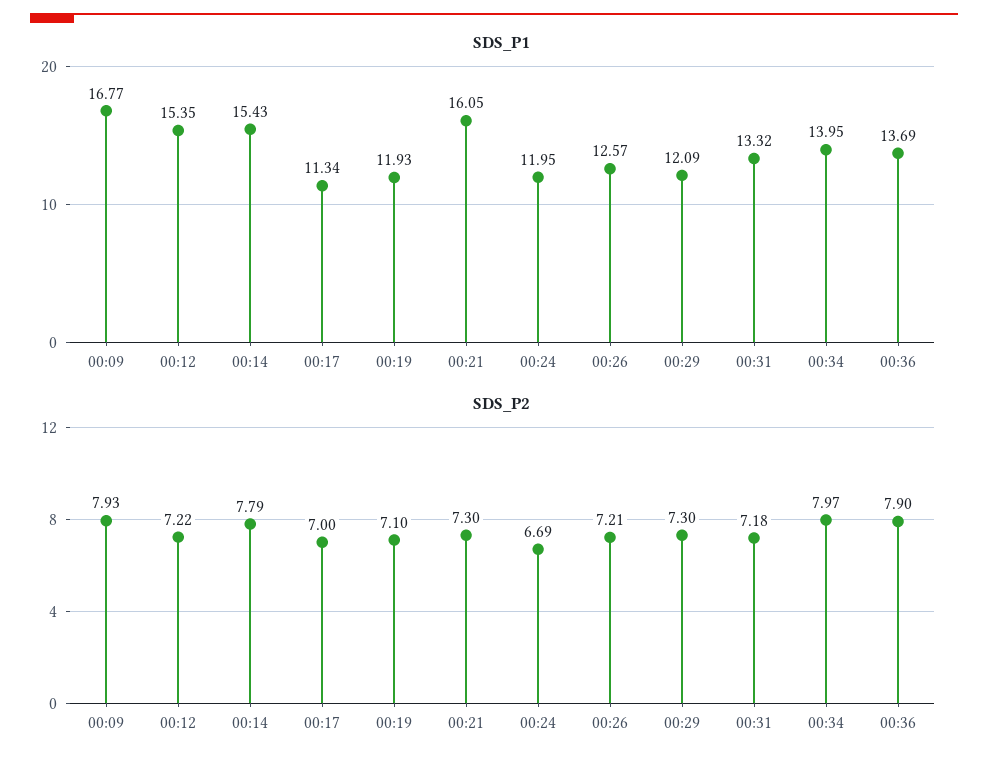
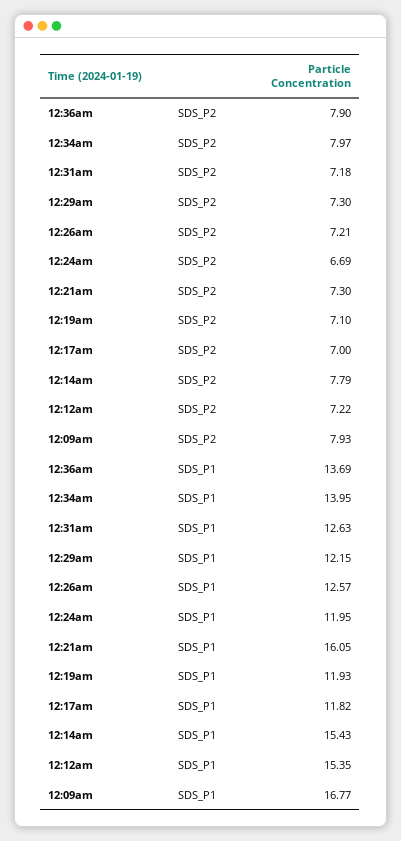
SDS_P1, 00:17: 11.34 -> 11.82
SDS_P1, 00:29: 12.09 -> 12.15
SDS_P1, 00:31: 13.32 -> 12.63

